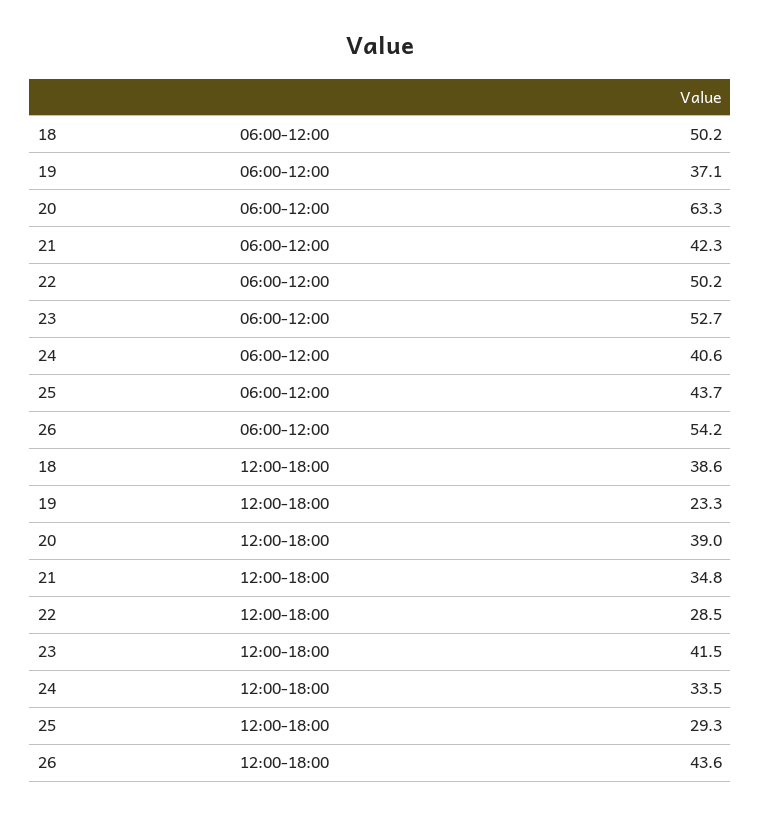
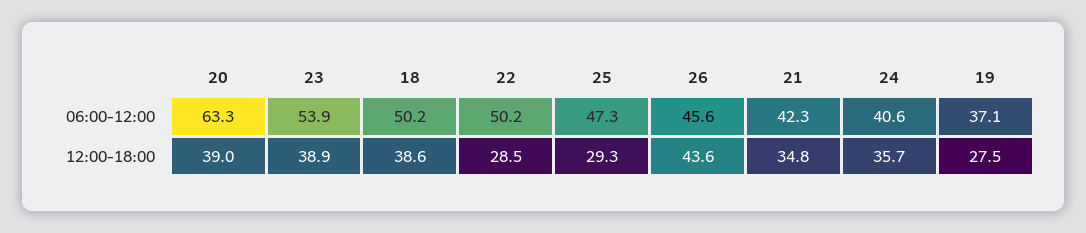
23, 06:00-12:00: 52.7 -> 53.9
25, 06:00-12:00: 43.7 -> 47.3
26, 06:00-12:00: 54.2 -> 45.6
19, 12:00-18:00: 23.3 -> 27.5
23, 12:00-18:00: 41.5 -> 38.9
24, 12:00-18:00: 33.5 -> 35.7

